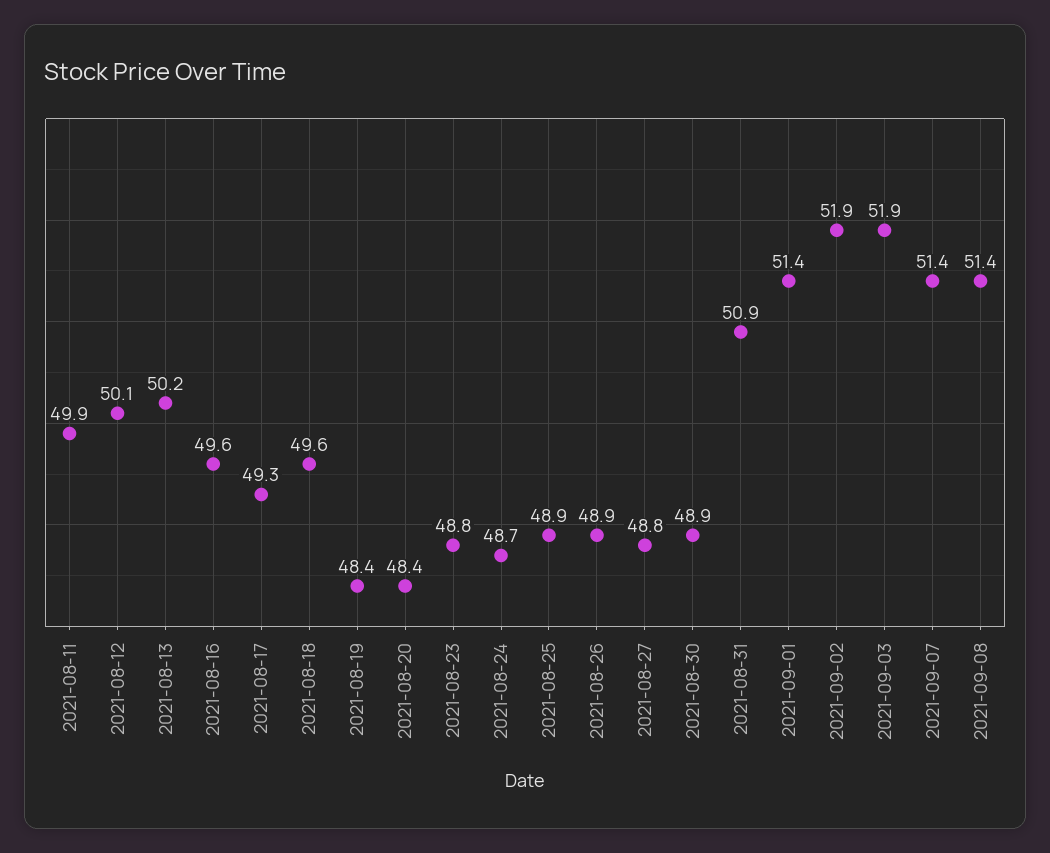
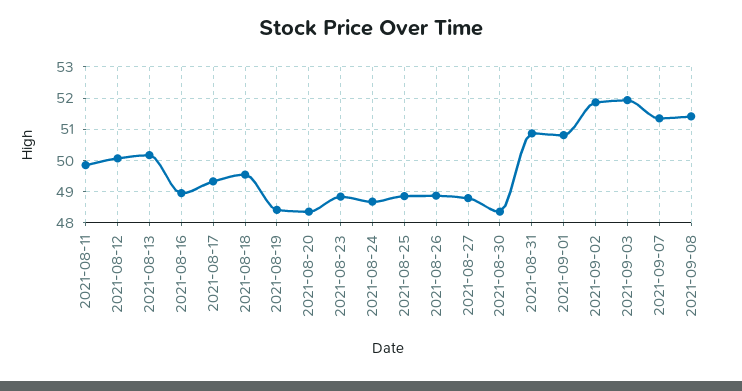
2021-08-16: 49.6 -> 49
2021-08-30: 48.9 -> 48.4
2021-09-01: 51.4 -> 50.8

